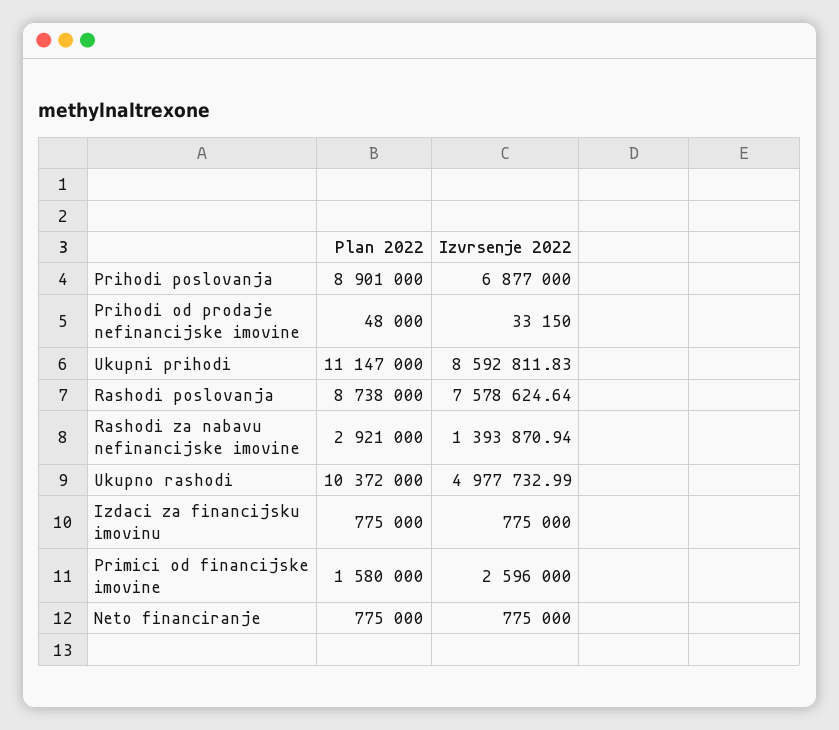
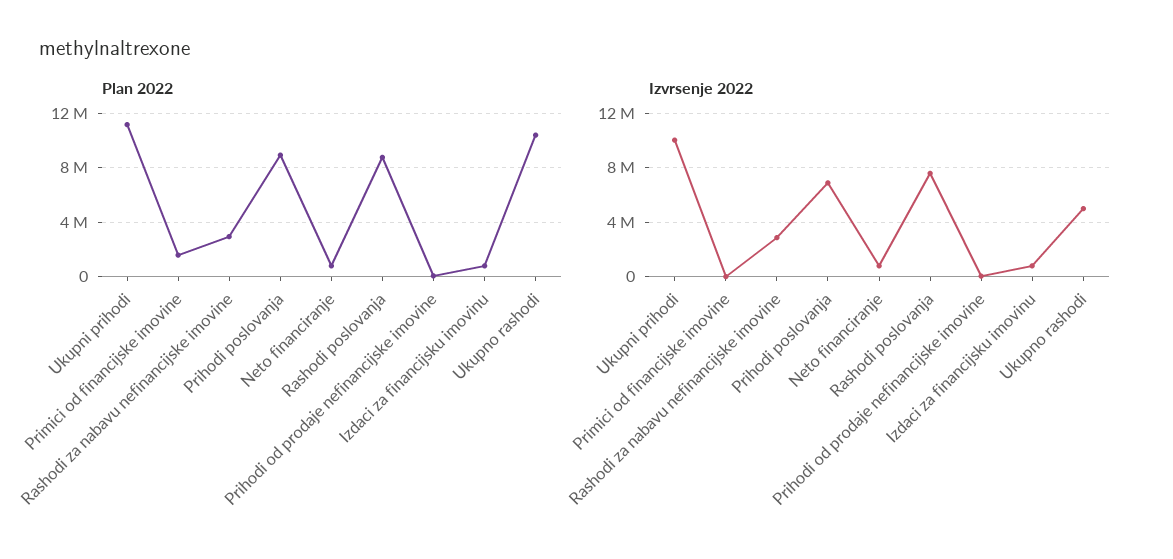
Izvrsenje 2022, Ukupni prihodi: 8592811.83 -> 10000000
Izvrsenje 2022, Rashodi za nabavu nefinancijske imovine: 1393870.94 -> 3000000
Izvrsenje 2022, Primici od financijske imovine: 2596000 -> 0

